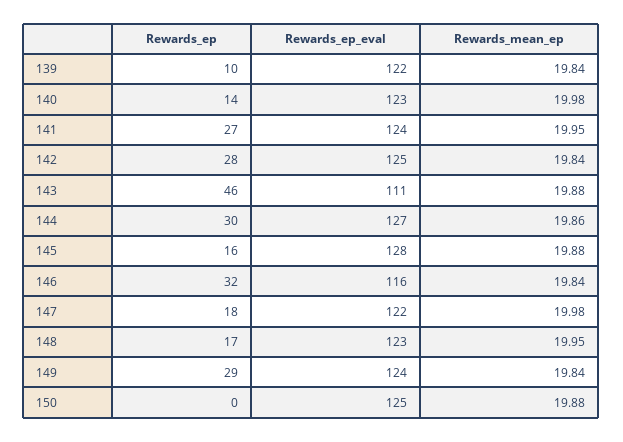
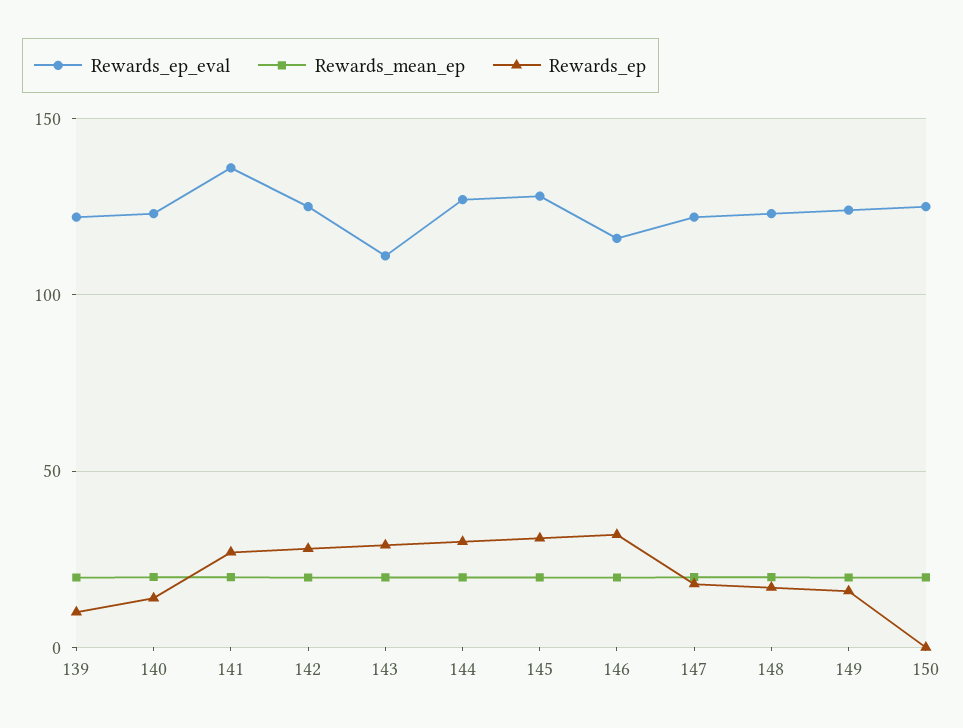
Rewards_ep_eval, 141: 124 -> 135
Rewards_ep, 143: 46 -> 30
Rewards_ep, 145: 16 -> 30
Rewards_ep, 149: 29 -> 15

